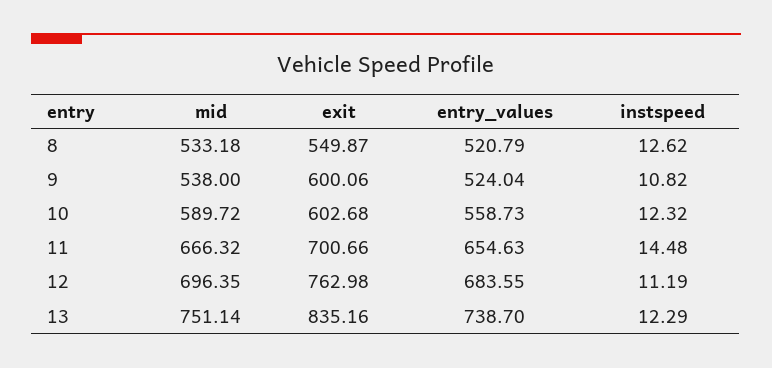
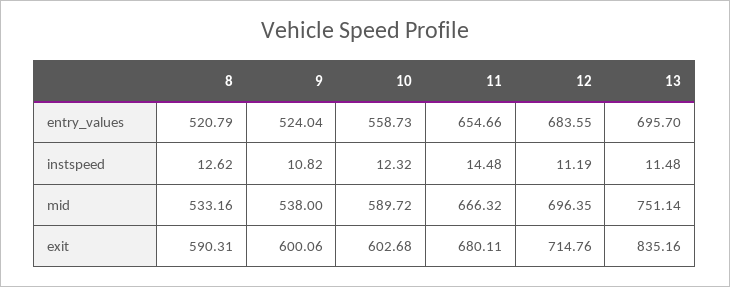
mid, 8: 533.18 -> 533.16
exit, 8: 549.87 -> 590.31
exit, 11: 700.66 -> 680.11
entry_values, 11: 654.63 -> 654.66
exit, 12: 762.98 -> 714.76
entry_values, 13: 738.7 -> 695.7
instspeed, 13: 12.29 -> 11.48

